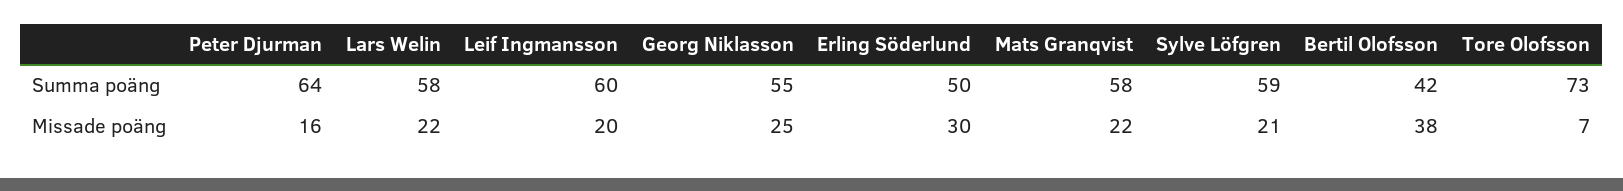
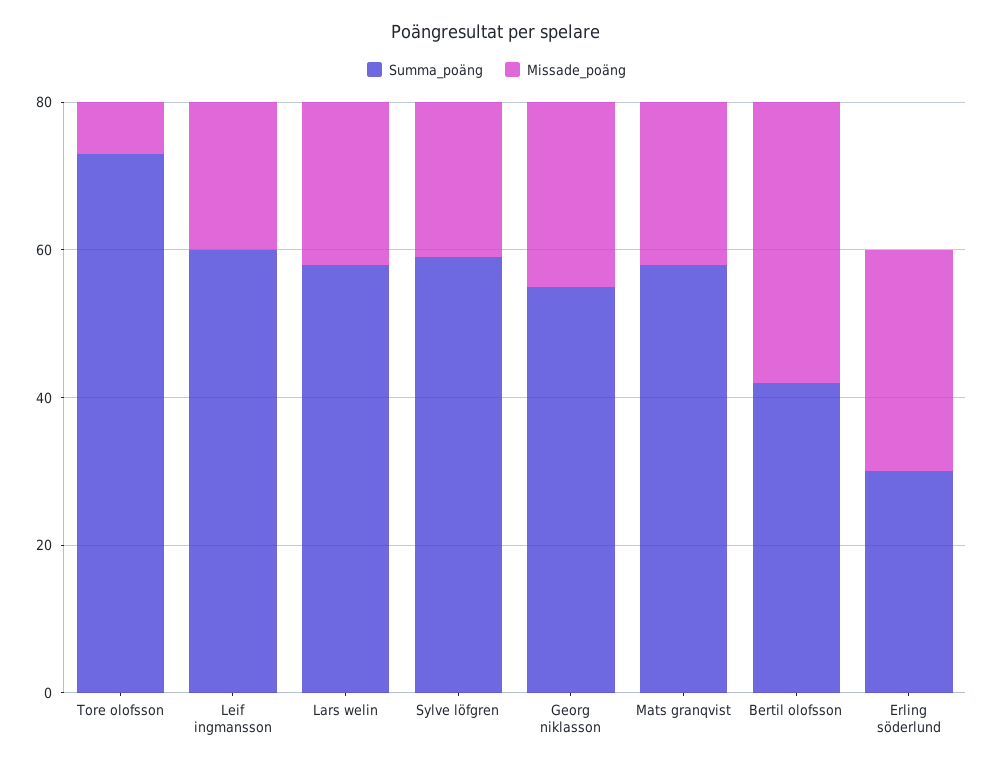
Summa poäng, Peter Djurman: 64 -> none
Summa poäng, Erling Söderlund: 50 -> 30
Missade poäng, Peter Djurman: 16 -> none

